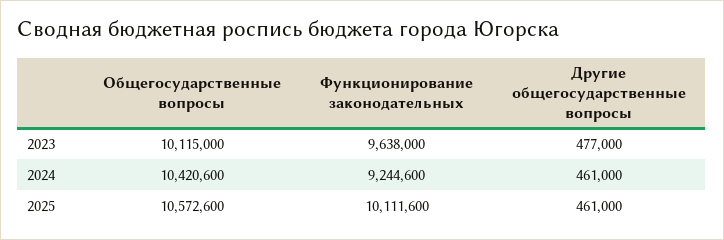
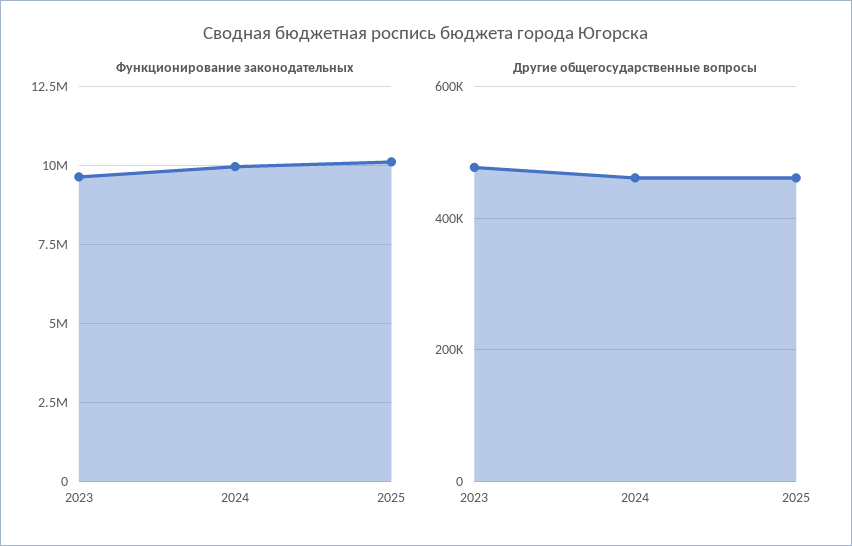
Общегосударственные вопросы, 2023: 10115000 -> none
Общегосударственные вопросы, 2024: 10420600 -> none
Функционирование законодательных, 2024: 9244600 -> 10000000
Общегосударственные вопросы, 2025: 10572600 -> none

